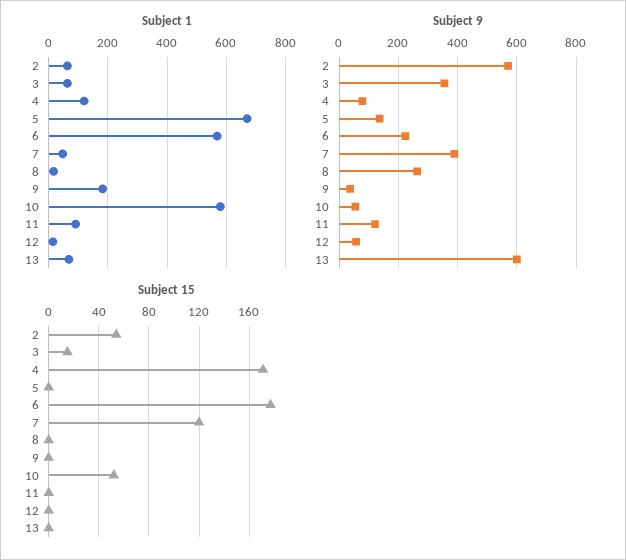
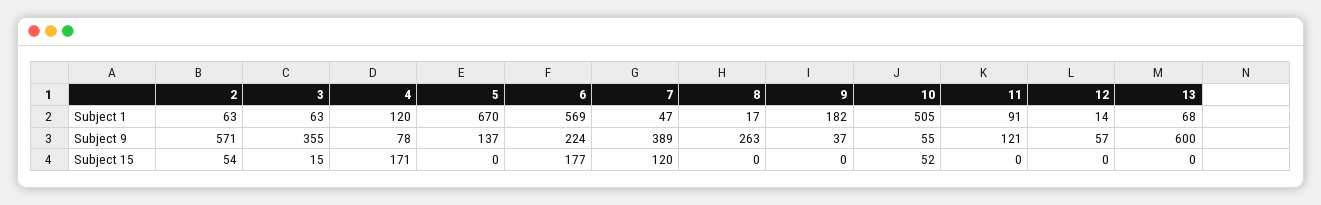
Subject 1, 10: 575 -> 505

